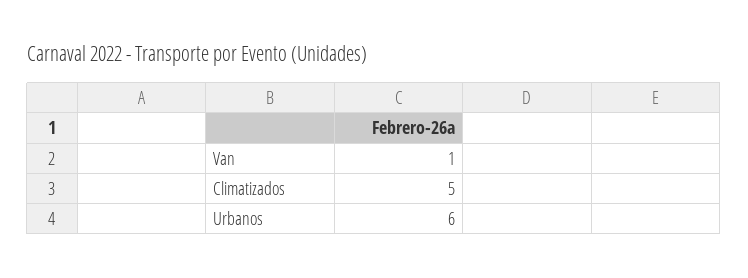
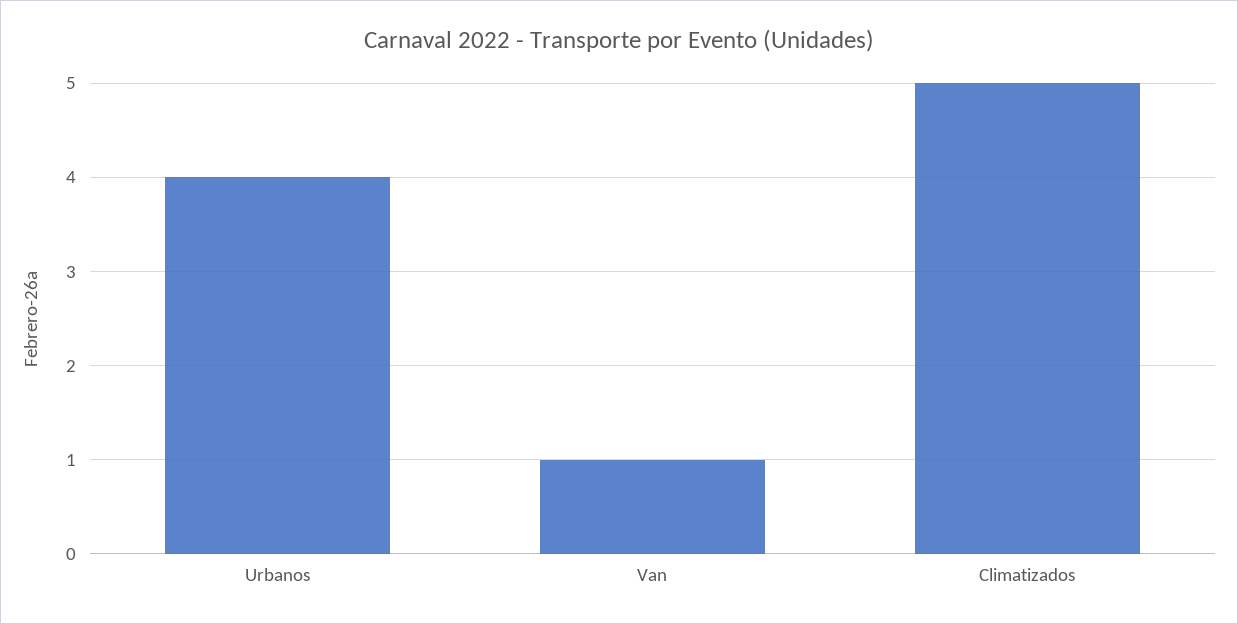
Urbanos: 6 -> 4

